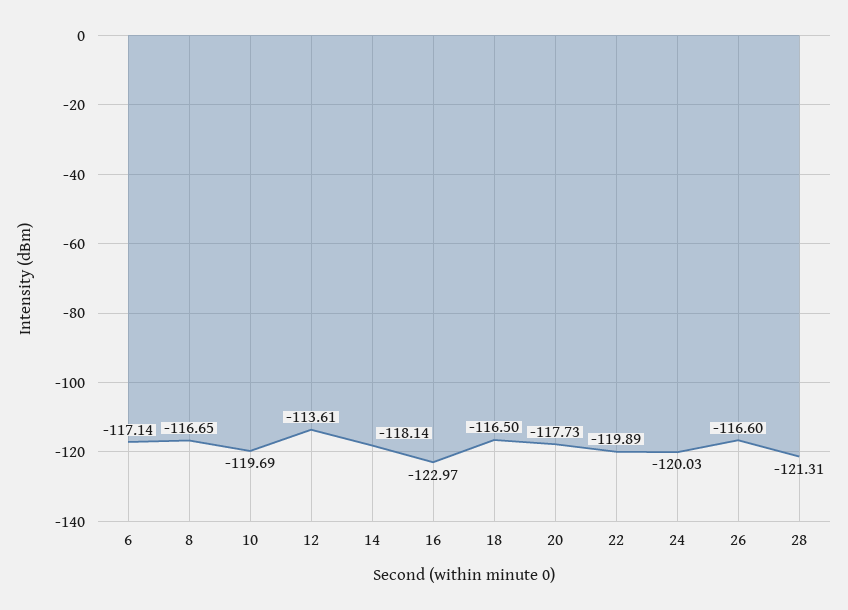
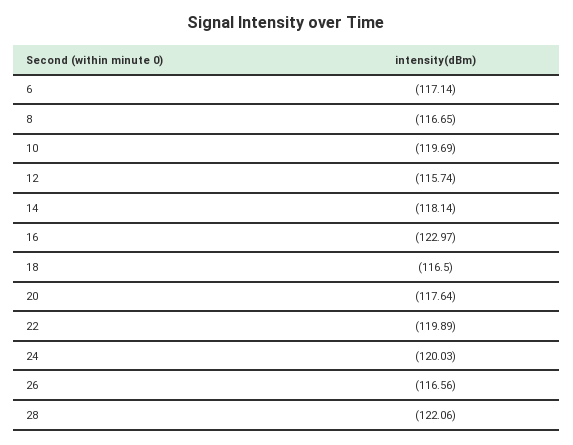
12: -113.61 -> -115.74
20: -117.73 -> -117.64
26: -116.6 -> -116.56
28: -121.31 -> -122.06

